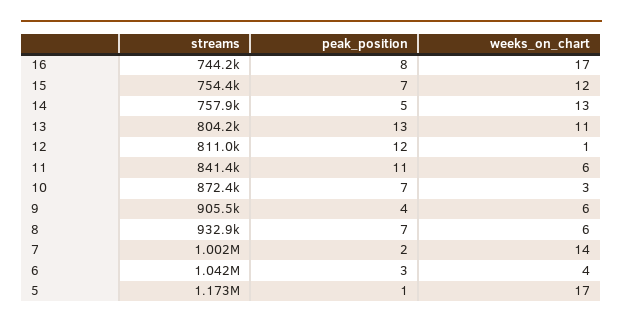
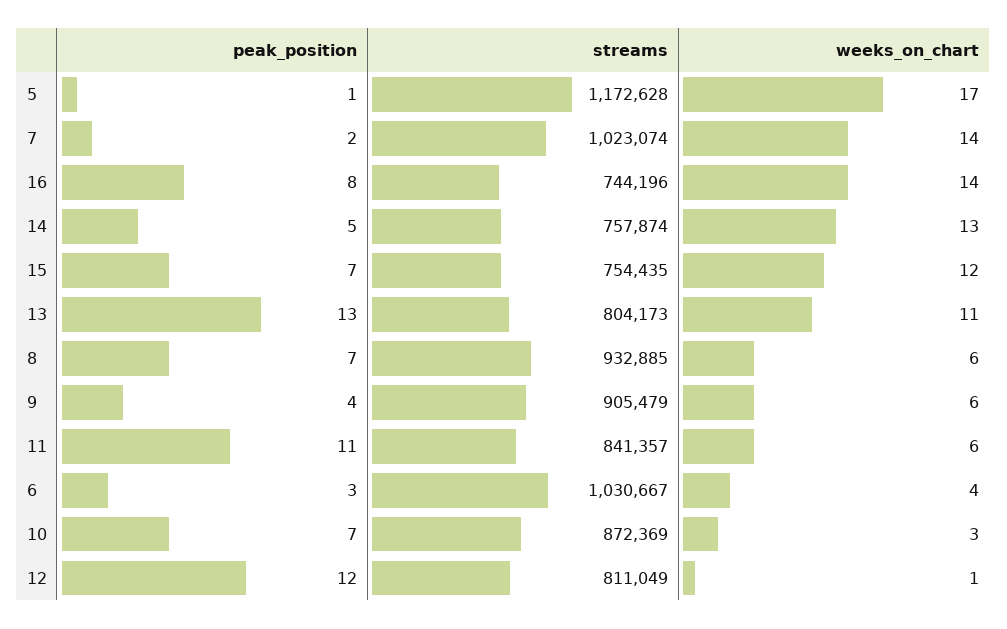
weeks_on_chart, 16: 17 -> 14
streams, 7: 1002000 -> 1023074
streams, 6: 1042000 -> 1030667

